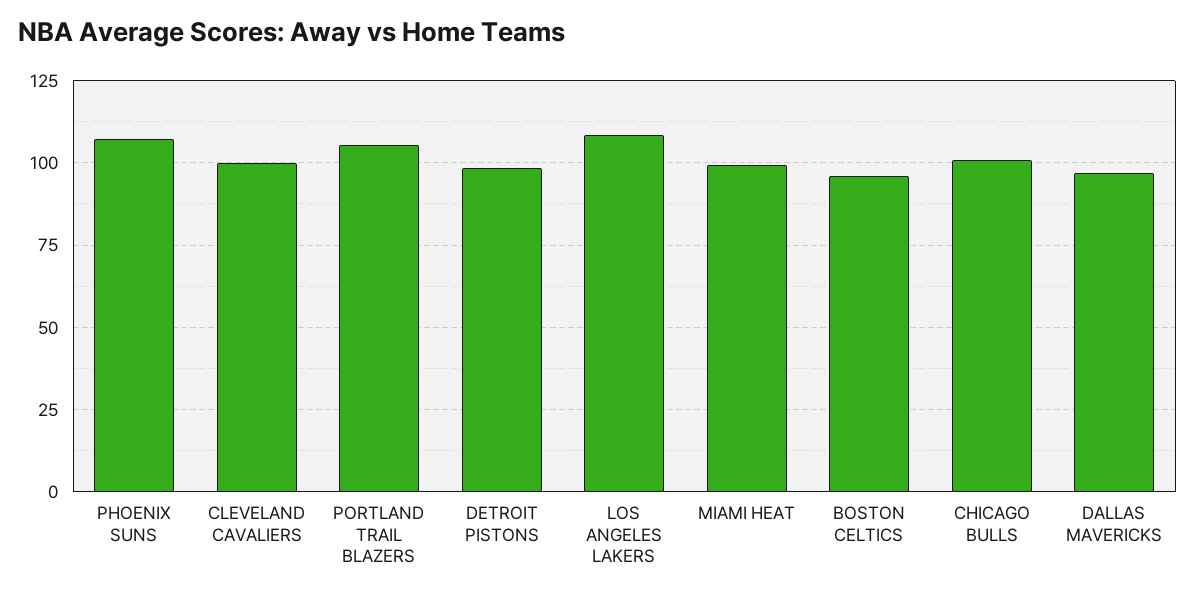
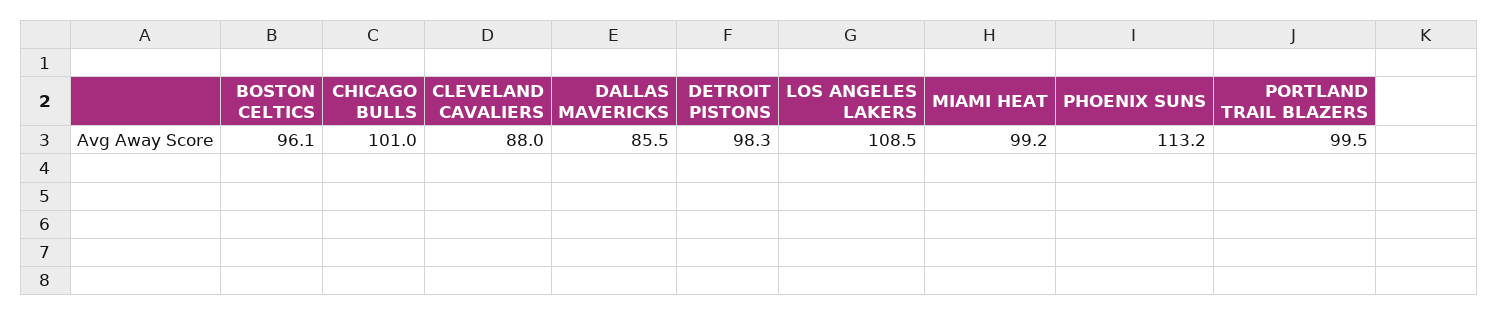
PHOENIX SUNS: 107.5 -> 113.2
CLEVELAND CAVALIERS: 100 -> 88
PORTLAND TRAIL BLAZERS: 105 -> 99.5
DALLAS MAVERICKS: 97.5 -> 85.5

